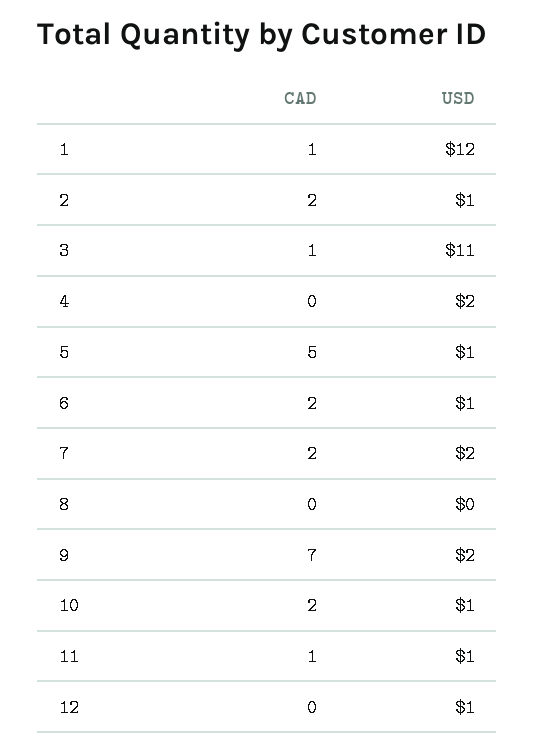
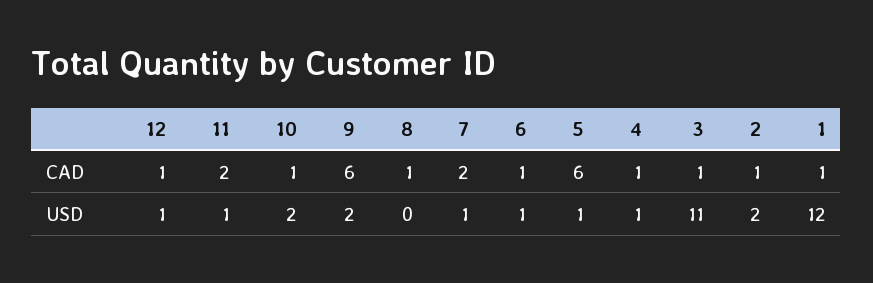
CAD, 2: 2 -> 1
USD, 2: 1 -> 2
CAD, 4: 0 -> 1
USD, 4: 2 -> 1
CAD, 5: 5 -> 6
CAD, 6: 2 -> 1
USD, 7: 2 -> 1
CAD, 8: 0 -> 1
CAD, 9: 7 -> 6
CAD, 10: 2 -> 1
USD, 10: 1 -> 2
CAD, 11: 1 -> 2
CAD, 12: 0 -> 1

